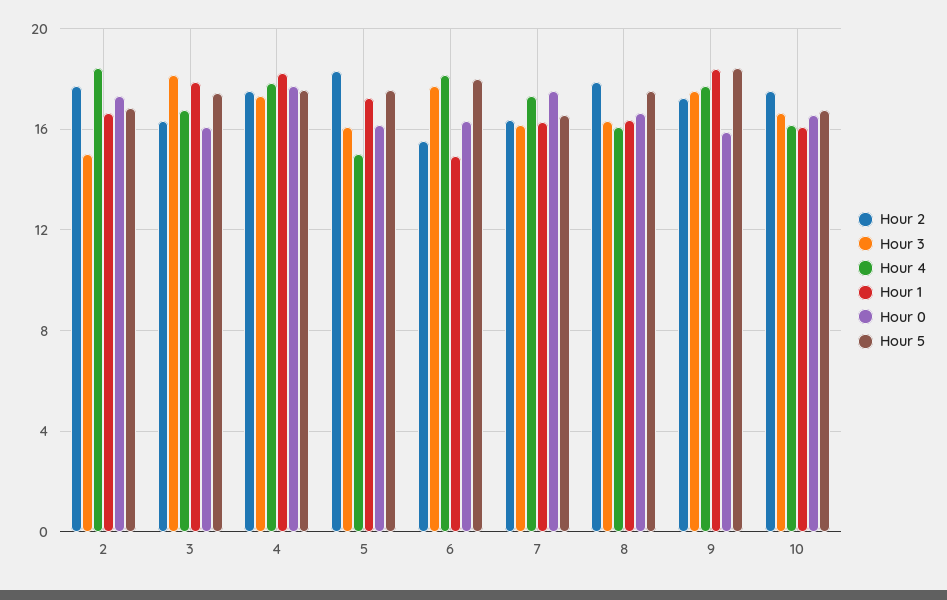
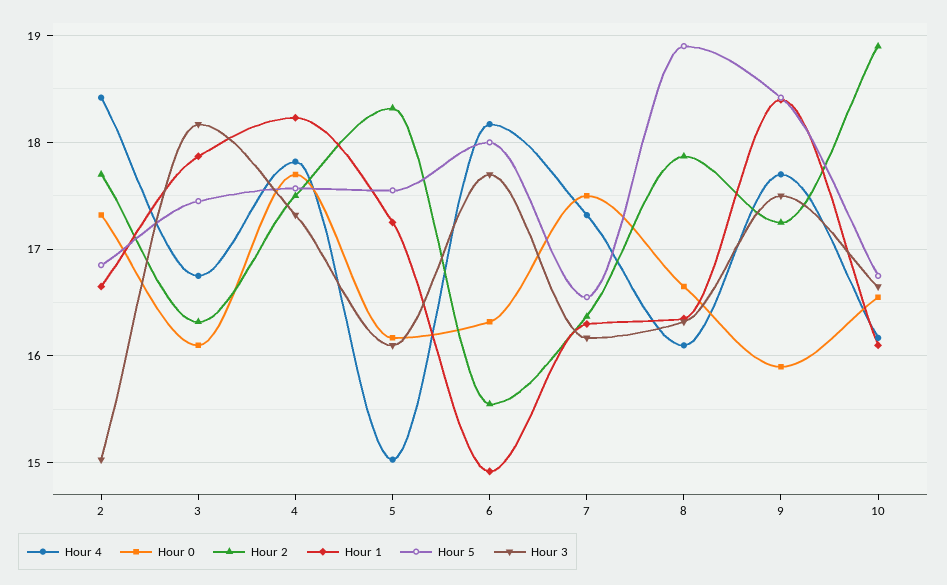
Hour 5, 8: 17.5 -> 18.9
Hour 2, 10: 17.5 -> 18.9

